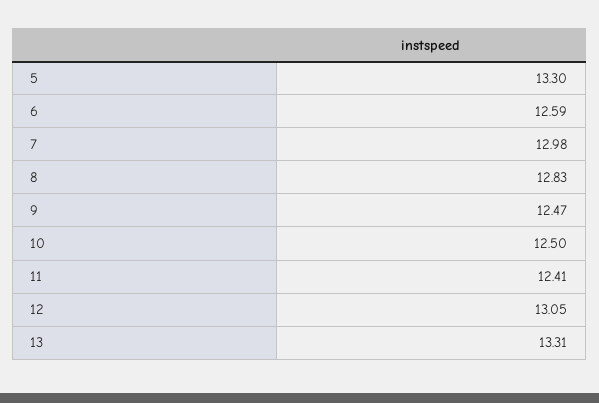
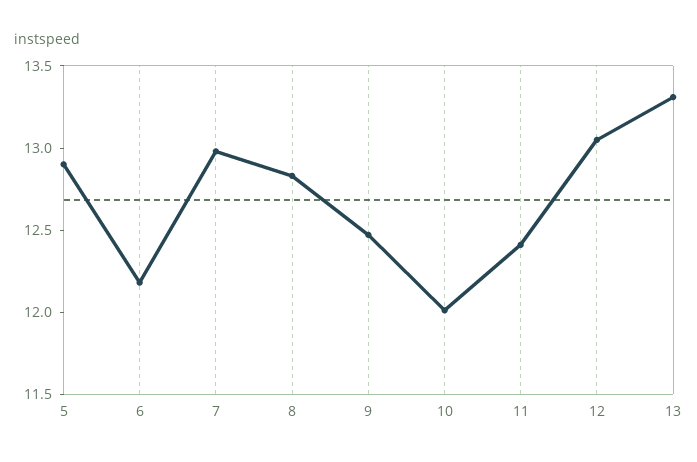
5: 13.3 -> 12.9
6: 12.59 -> 12.2
10: 12.5 -> 12

